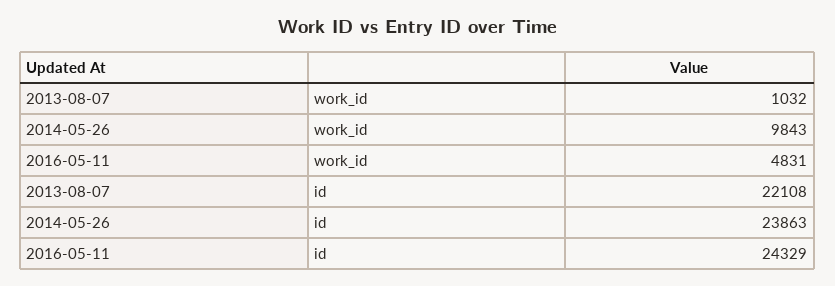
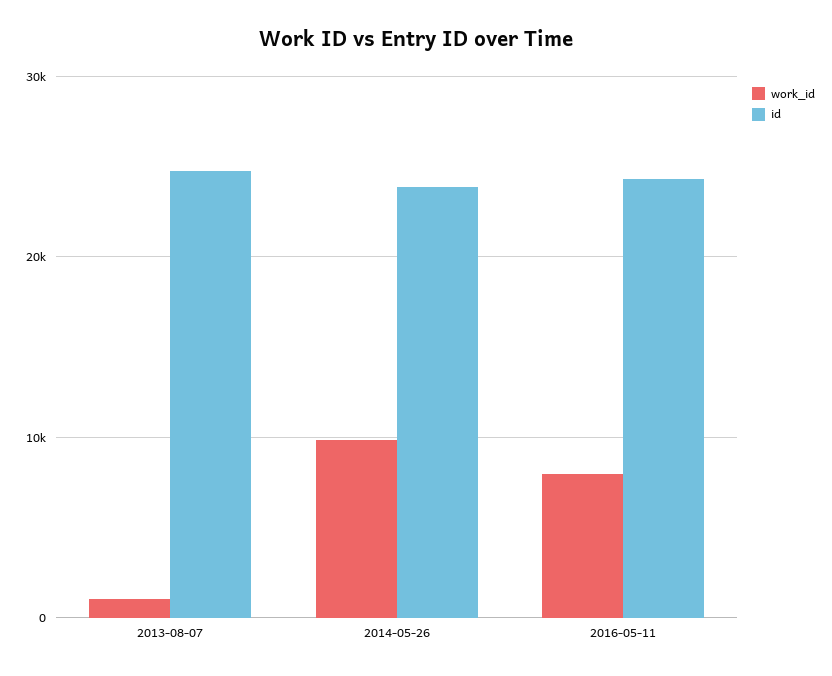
work_id, 2016-05-11: 4831 -> 8000
id, 2013-08-07: 22108 -> 25000

